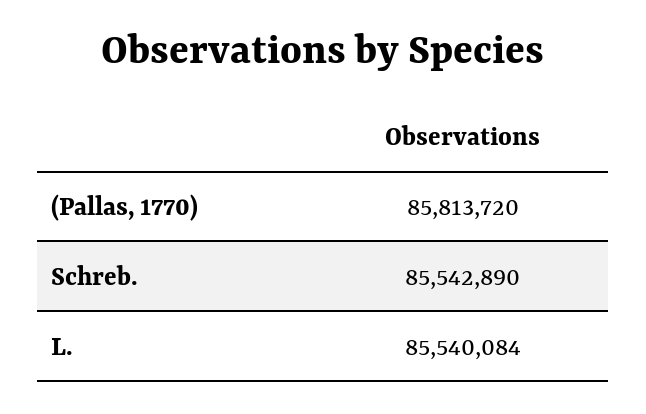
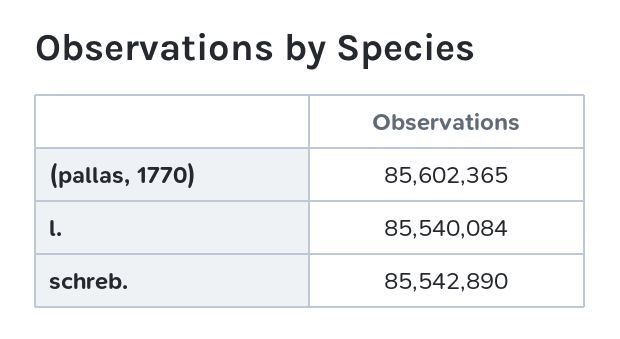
(Pallas, 1770): 85813720 -> 85602365

